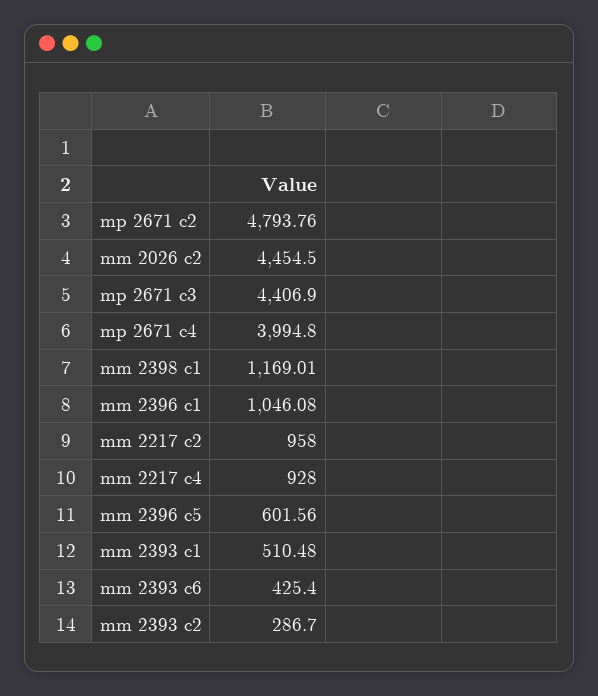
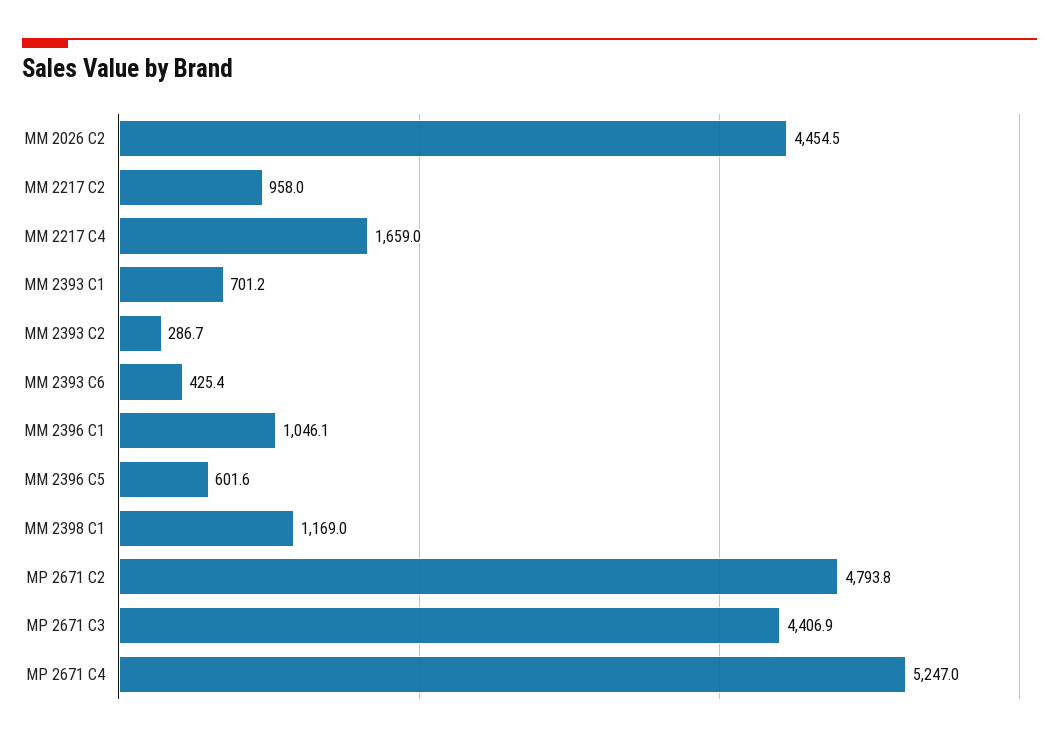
mp 2671 c4: 3994.8 -> 5247
mm 2217 c4: 928 -> 1659
mm 2393 c1: 510.48 -> 701.2

